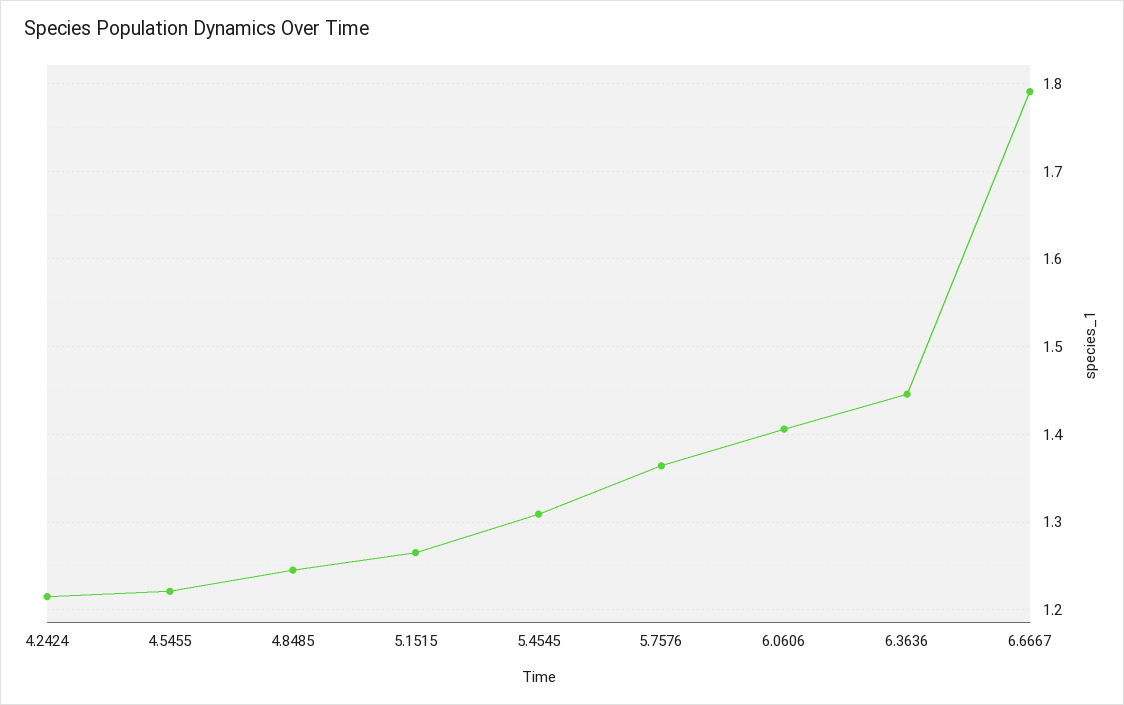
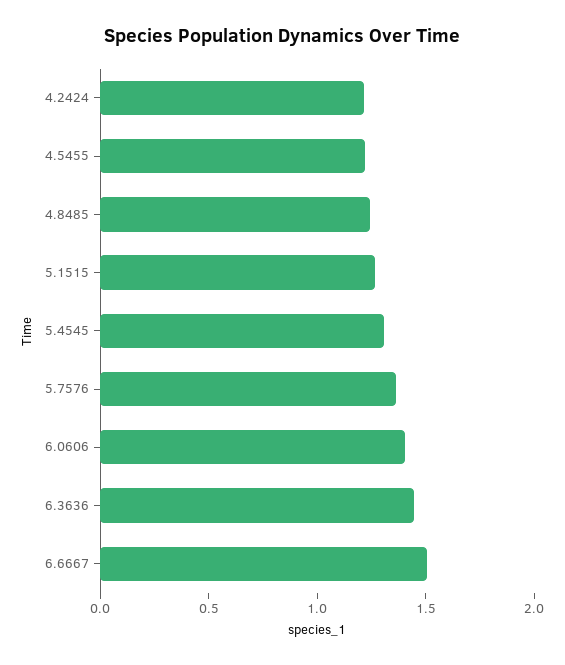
6.6667: 1.79 -> 1.5

